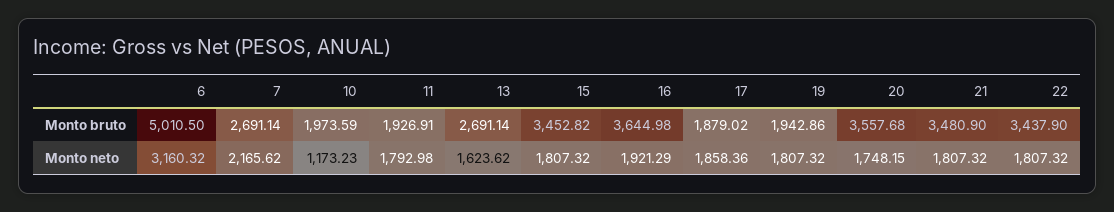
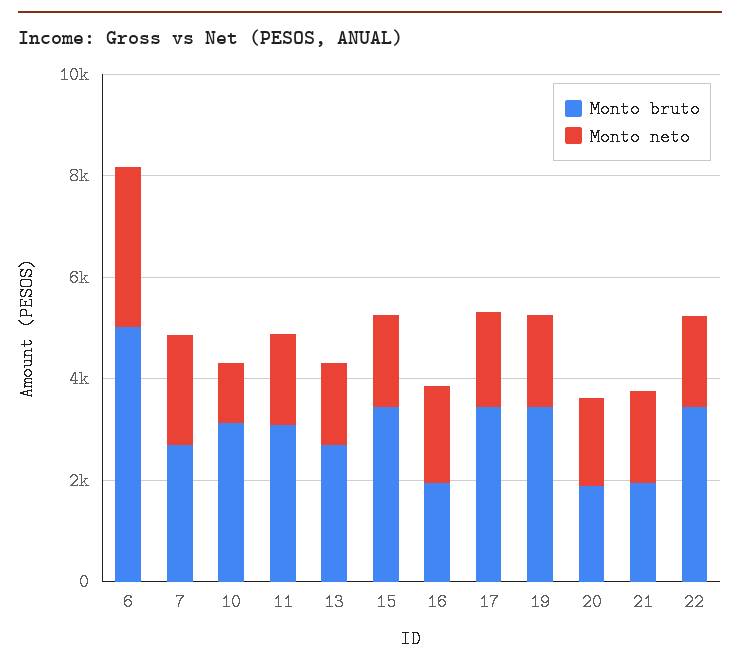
Monto bruto, 10: 1973.59 -> 3000
Monto bruto, 11: 1926.91 -> 3000
Monto bruto, 16: 3644.98 -> 2000
Monto bruto, 17: 1879.02 -> 3500
Monto bruto, 19: 1942.86 -> 3500
Monto bruto, 20: 3557.68 -> 2000
Monto bruto, 21: 3480.9 -> 2000

